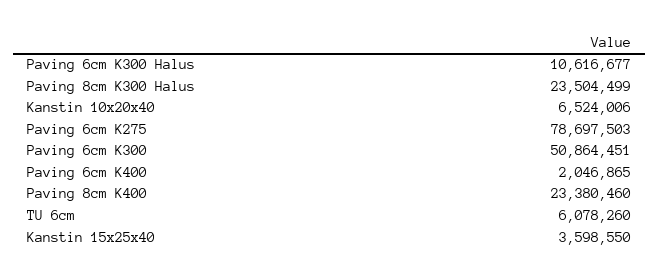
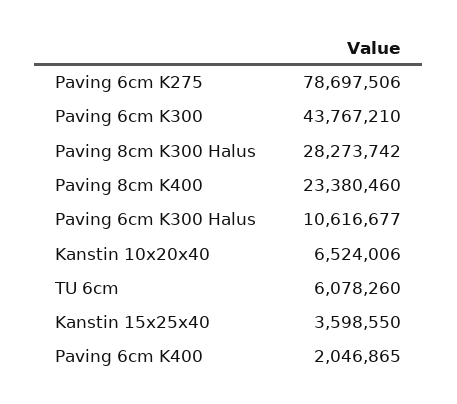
Paving 8cm K300 Halus: 23504499 -> 28273742
Paving 6cm K275: 78697503 -> 78697506
Paving 6cm K300: 50864451 -> 43767210

